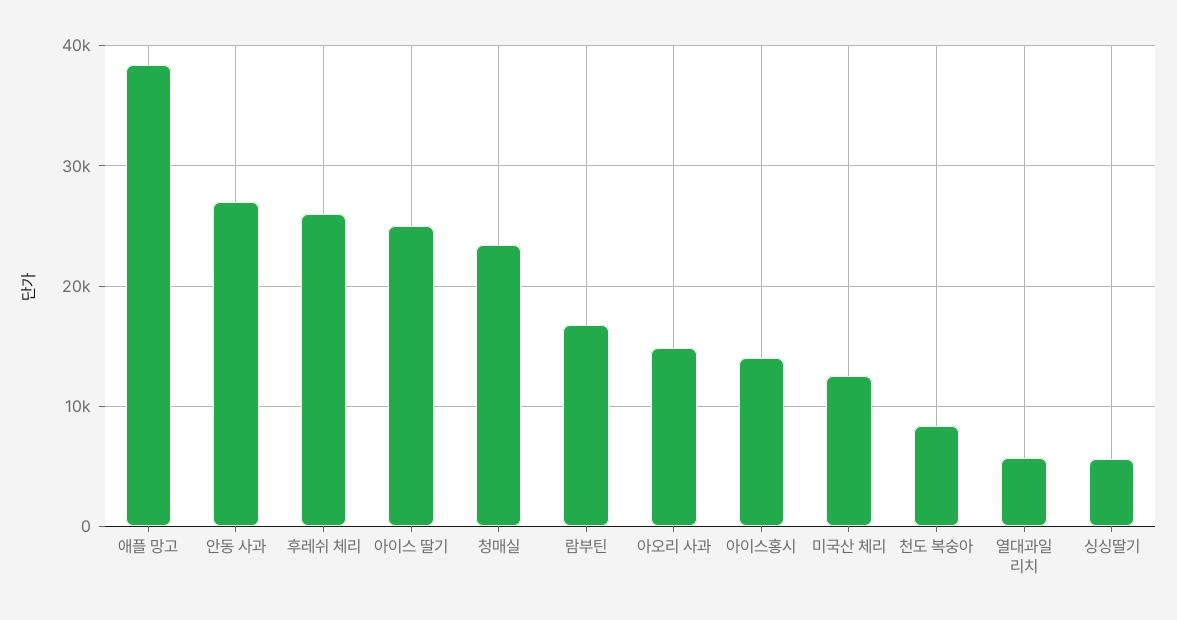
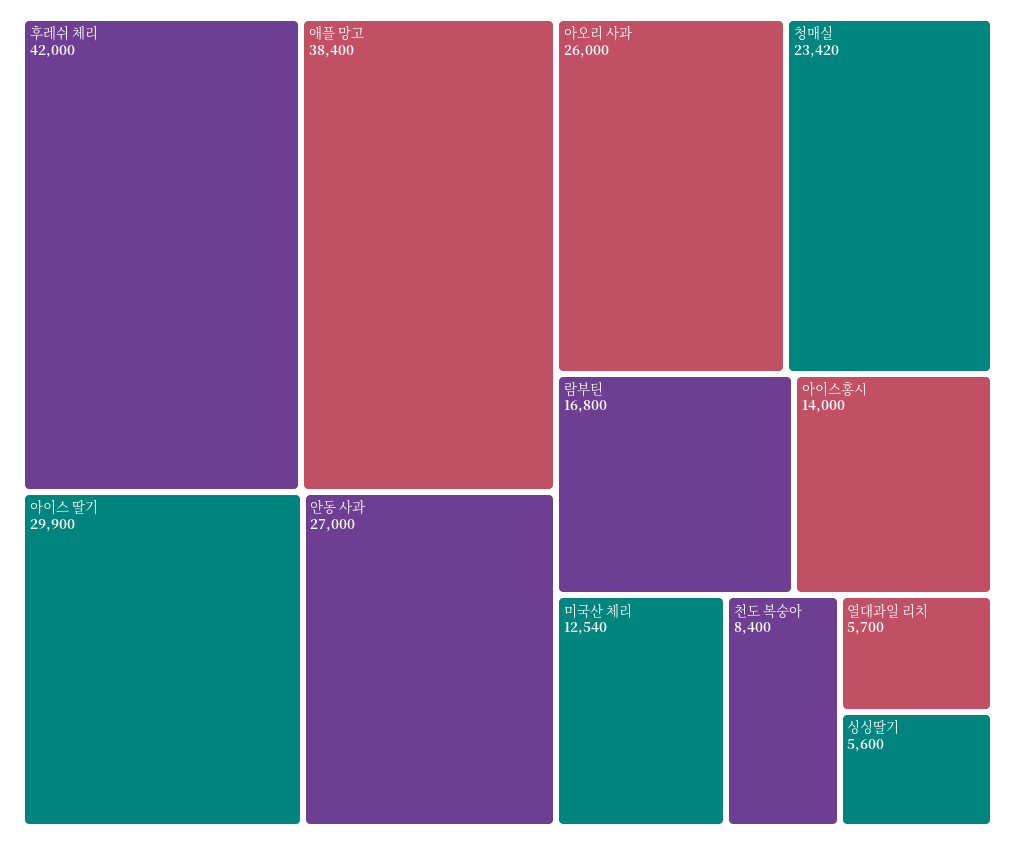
후레쉬 체리: 26000 -> 42000
아이스 딸기: 25000 -> 29900
아오리 사과: 15000 -> 26000

